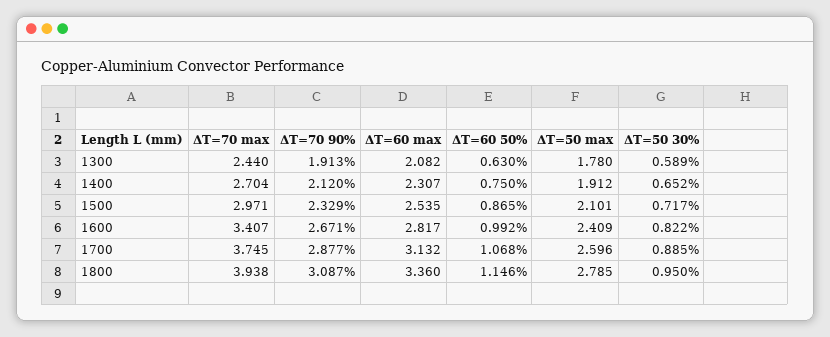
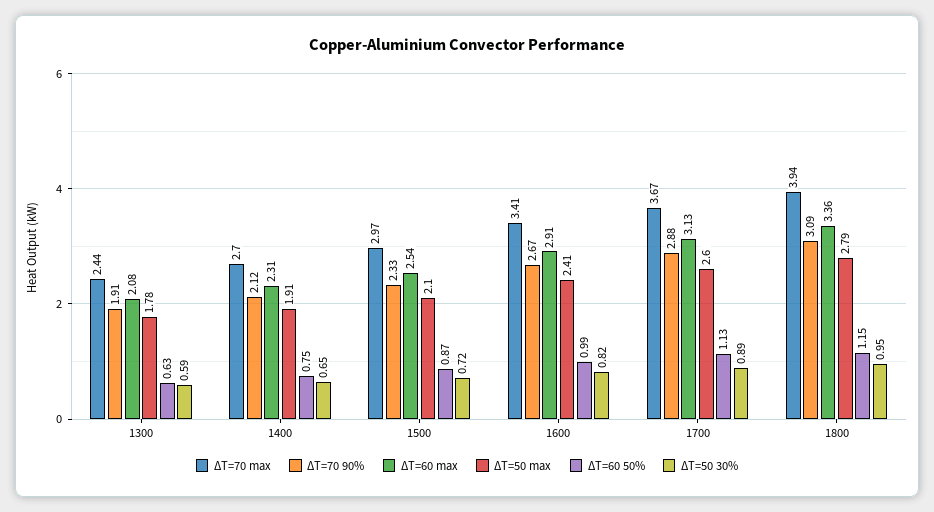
ΔT=60 max, 1600: 2.817 -> 2.91
ΔT=70 max, 1700: 3.745 -> 3.67
ΔT=60 50%, 1700: 1.068 -> 1.13

